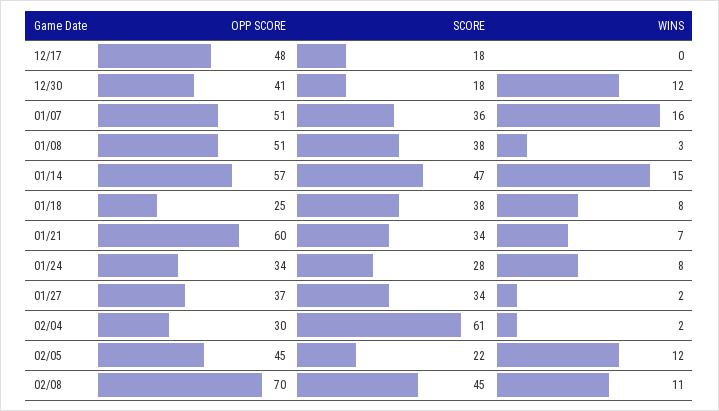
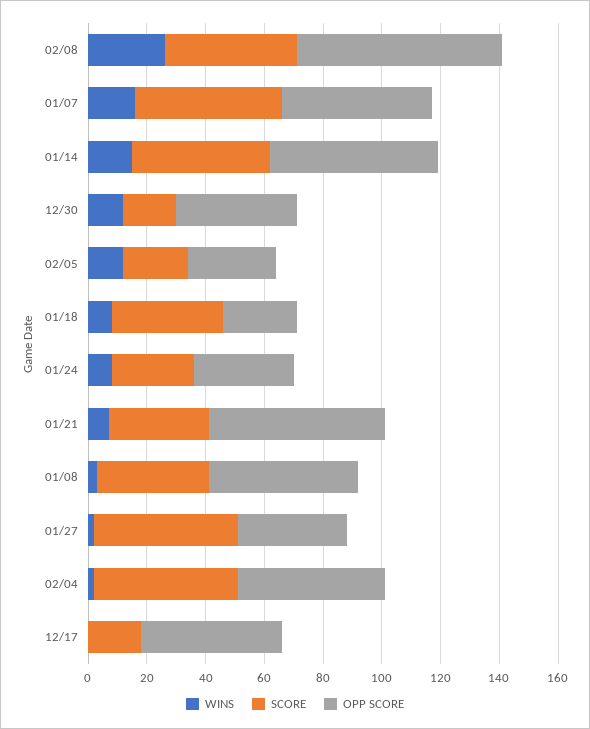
SCORE, 01/07: 36 -> 50
SCORE, 01/27: 34 -> 50
OPP SCORE, 02/04: 30 -> 50
SCORE, 02/04: 61 -> 50
OPP SCORE, 02/05: 45 -> 30
WINS, 02/08: 11 -> 25

